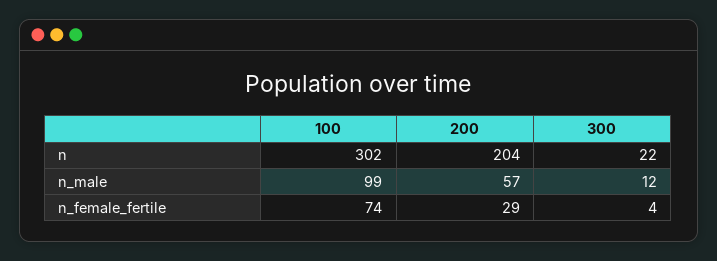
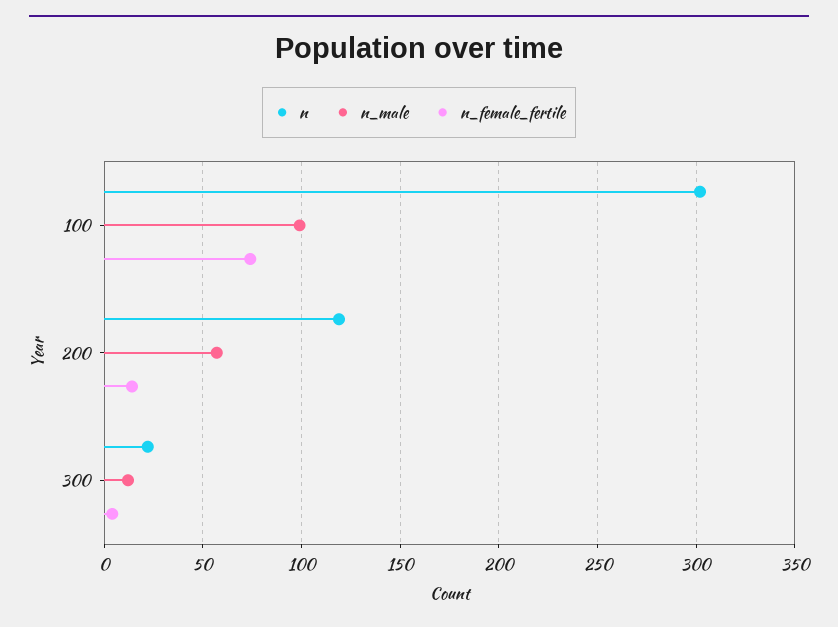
n, 200: 204 -> 120
n_female_fertile, 200: 29 -> 15

